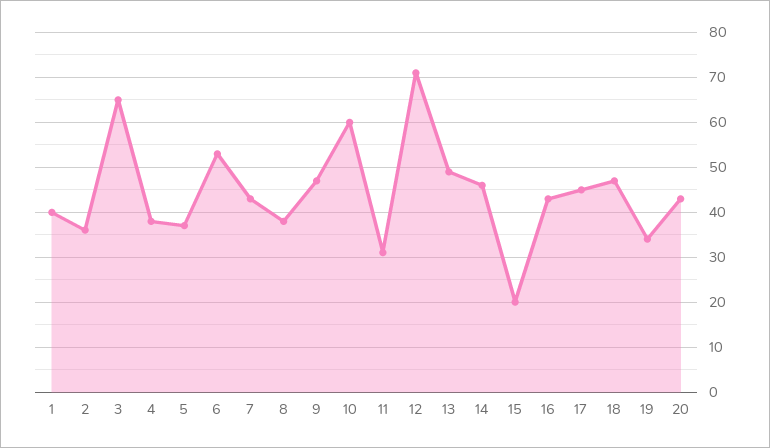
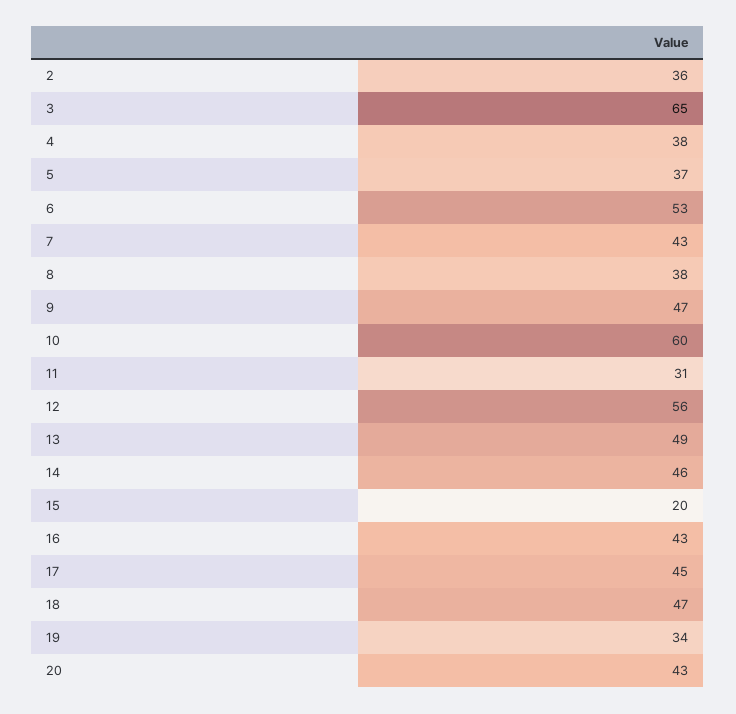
1: 40 -> none
12: 70 -> 56

